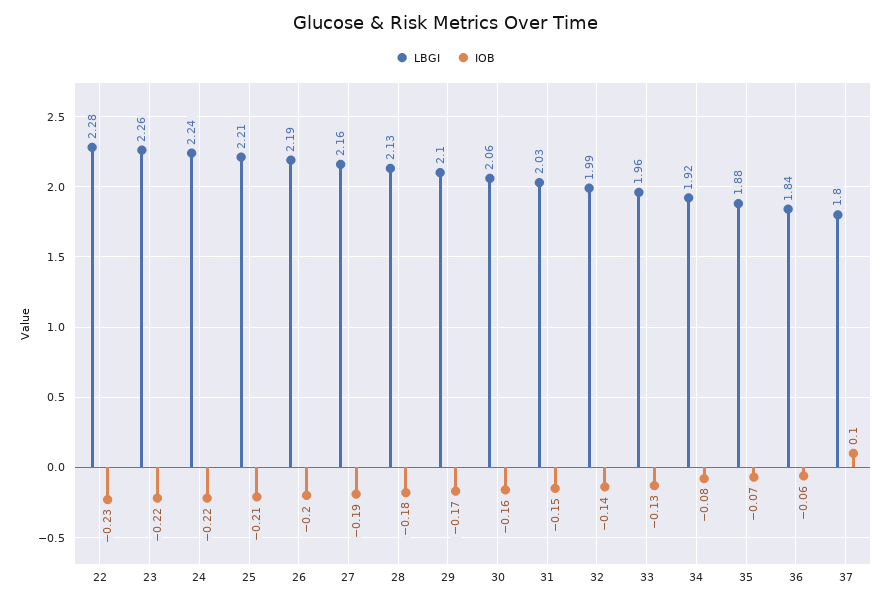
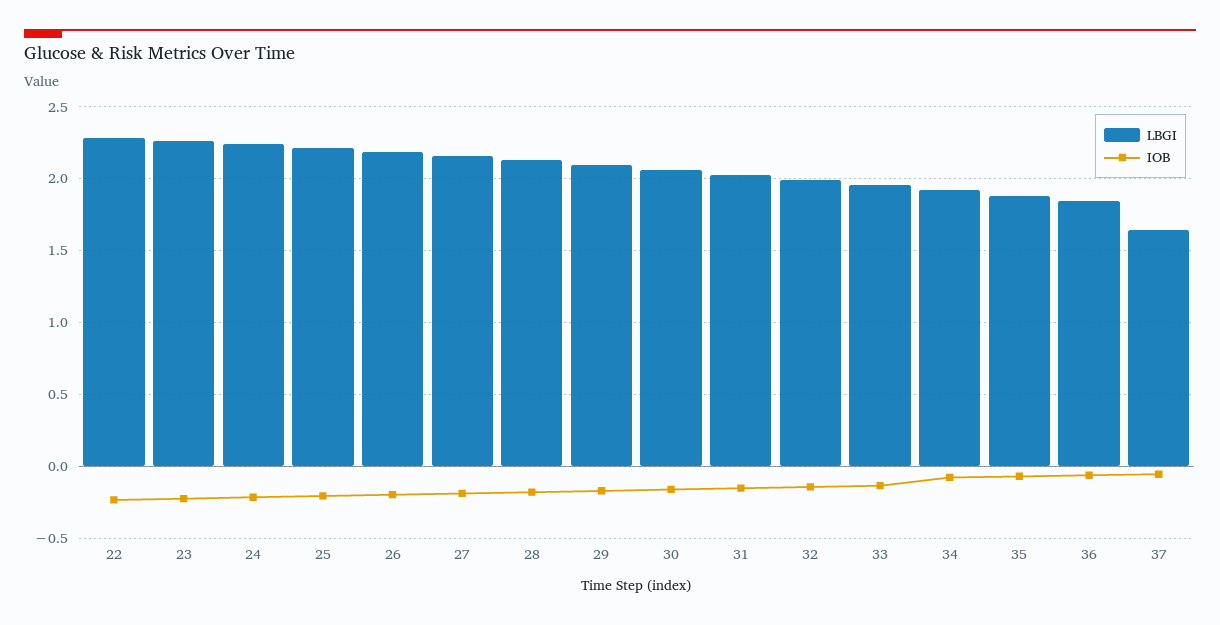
LBGI, 37: 1.8 -> 1.65
IOB, 37: 0.1 -> -0.05

